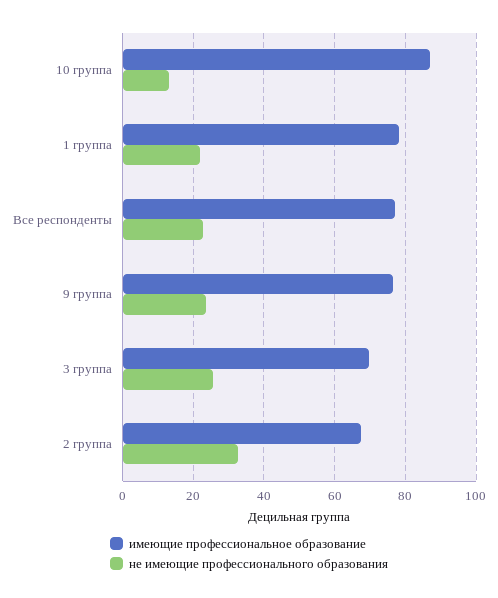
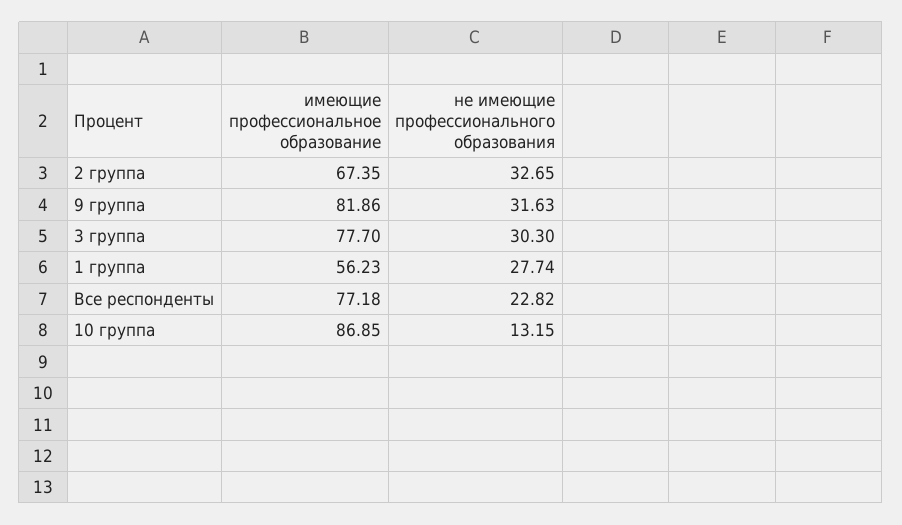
имеющие профессиональное образование, 1 группа: 78 -> 56.23
не имеющие профессионального образования, 1 группа: 22 -> 27.74
имеющие профессиональное образование, 9 группа: 76 -> 81.86
не имеющие профессионального образования, 9 группа: 24 -> 31.63
имеющие профессиональное образование, 3 группа: 70 -> 77.7
не имеющие профессионального образования, 3 группа: 26 -> 30.3

